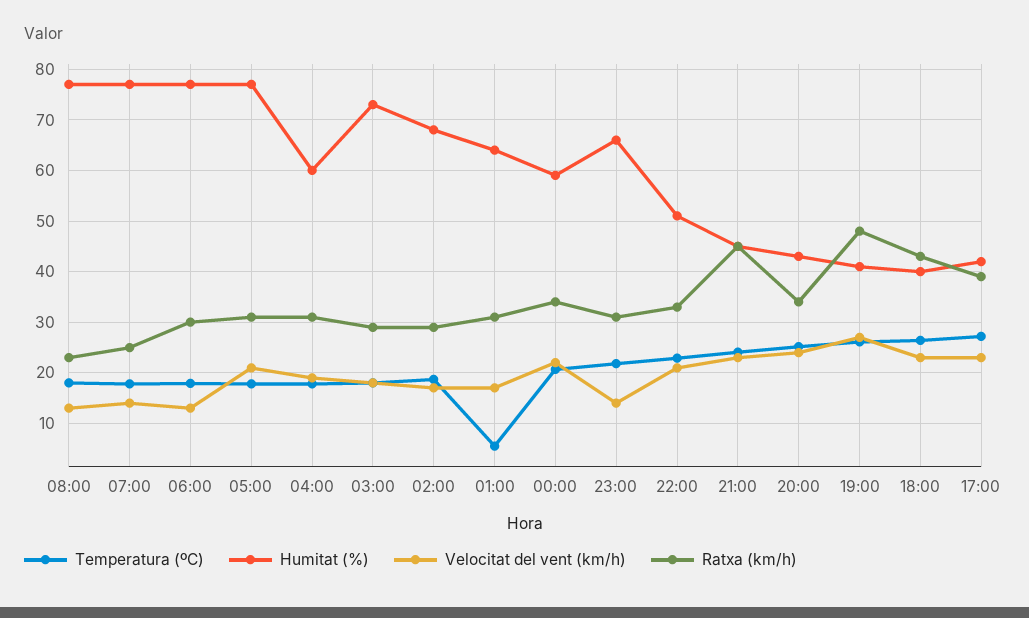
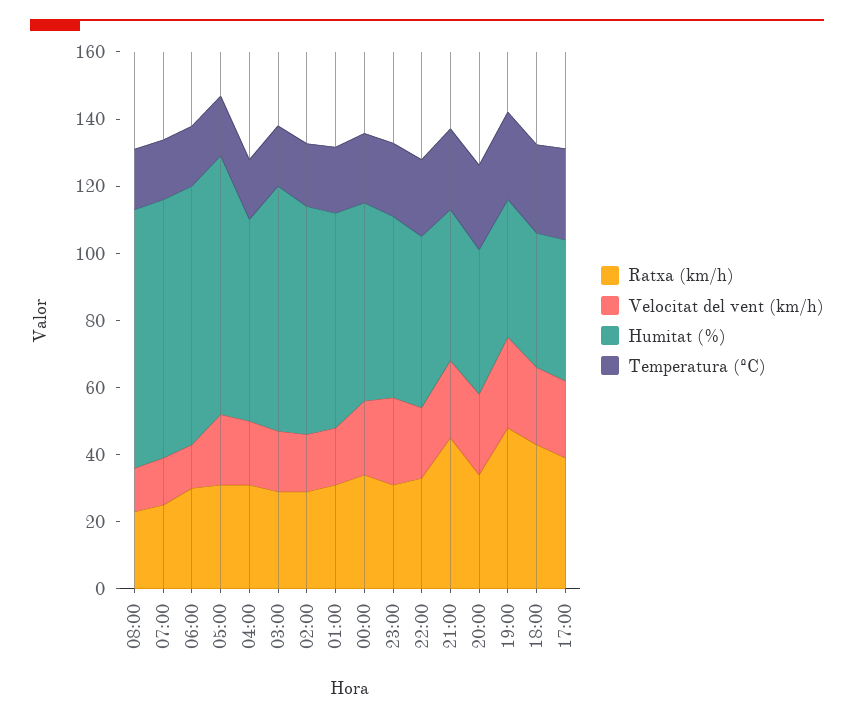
Temperatura (ºC), 01:00: 6 -> 20
Humitat (%), 23:00: 66 -> 55
Velocitat del vent (km/h), 23:00: 14 -> 25

